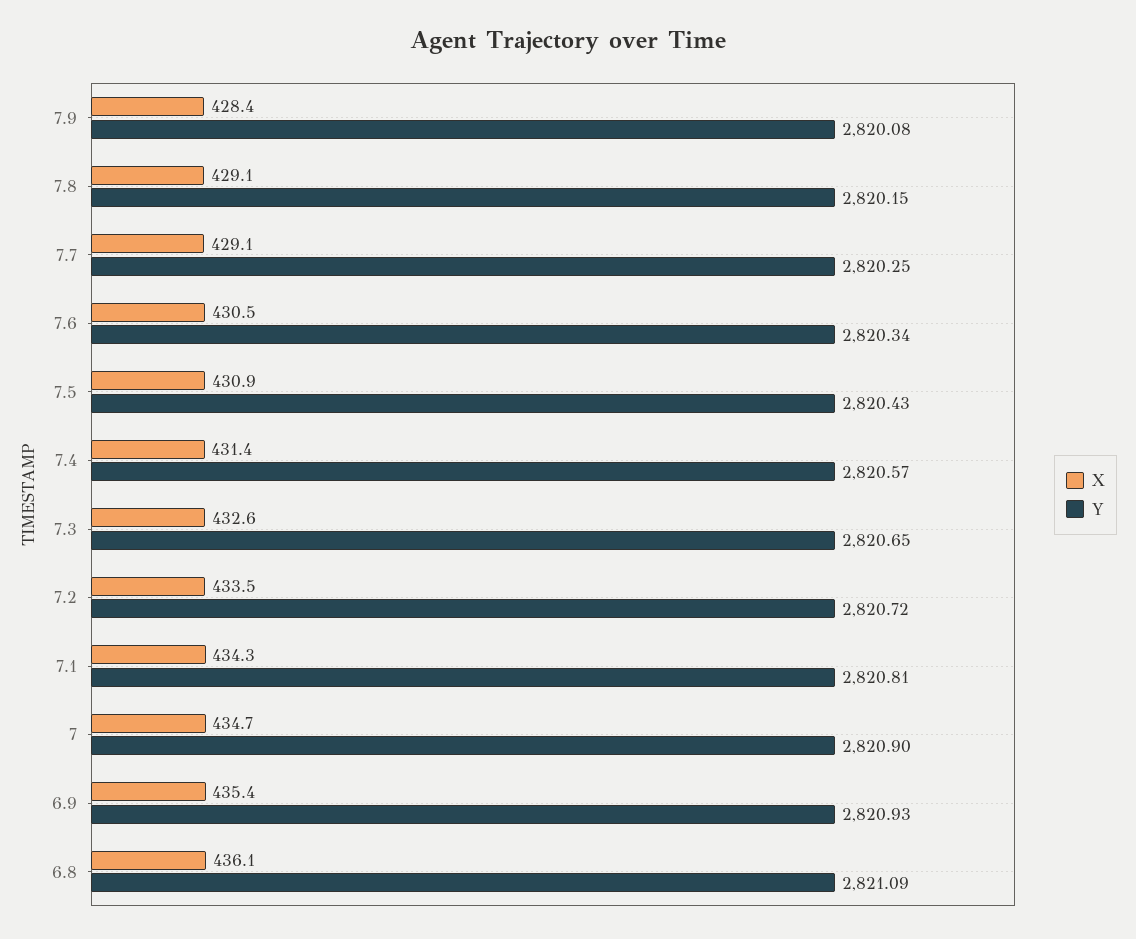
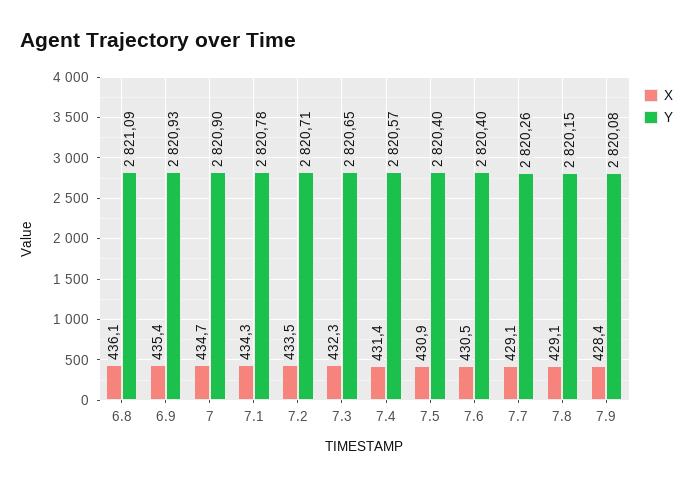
Y, 7.7: 2820.25 -> 2820.26
Y, 7.6: 2820.34 -> 2820.4
Y, 7.5: 2820.43 -> 2820.4
X, 7.3: 432.6 -> 432.3
Y, 7.2: 2820.72 -> 2820.71
Y, 7.1: 2820.81 -> 2820.78

